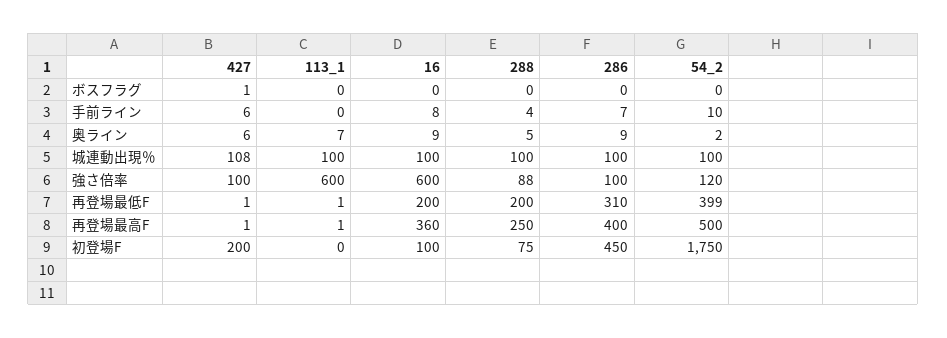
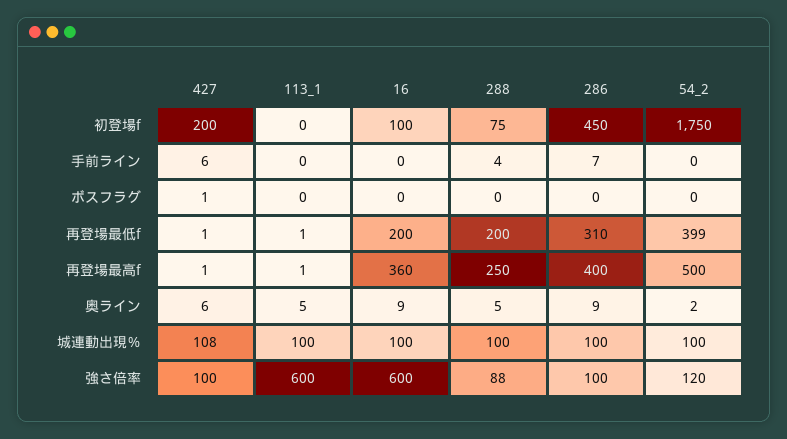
16, 手前ライン: 8 -> 0
54_2, 手前ライン: 10 -> 0
113_1, 奥ライン: 7 -> 5

